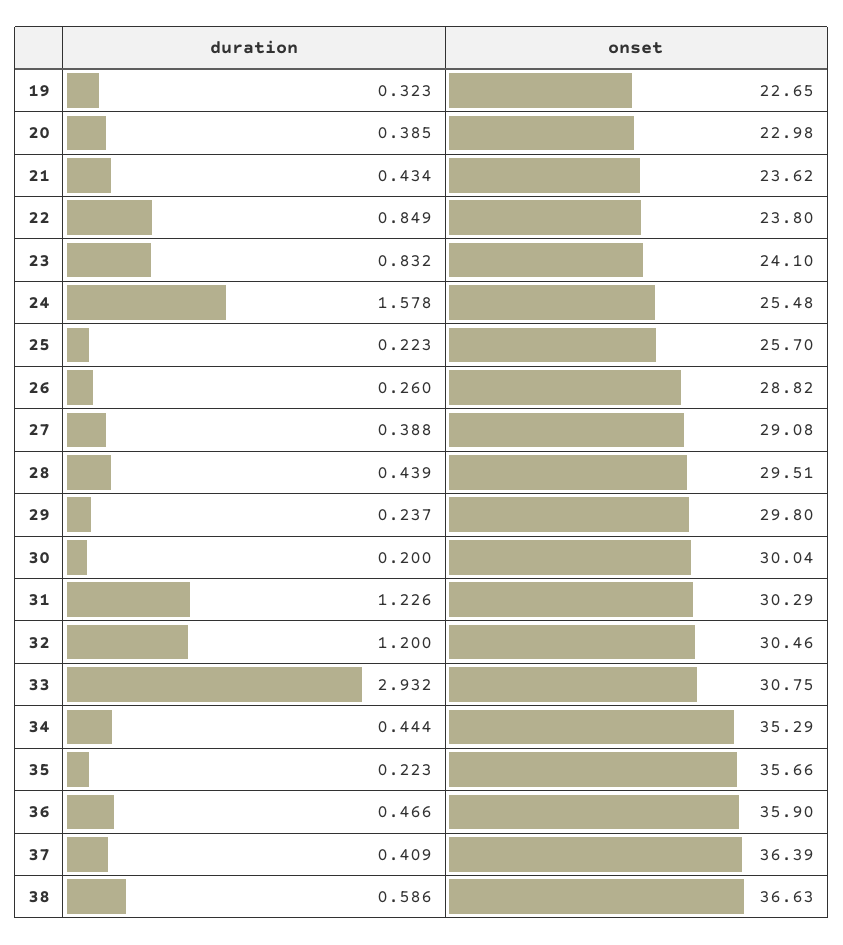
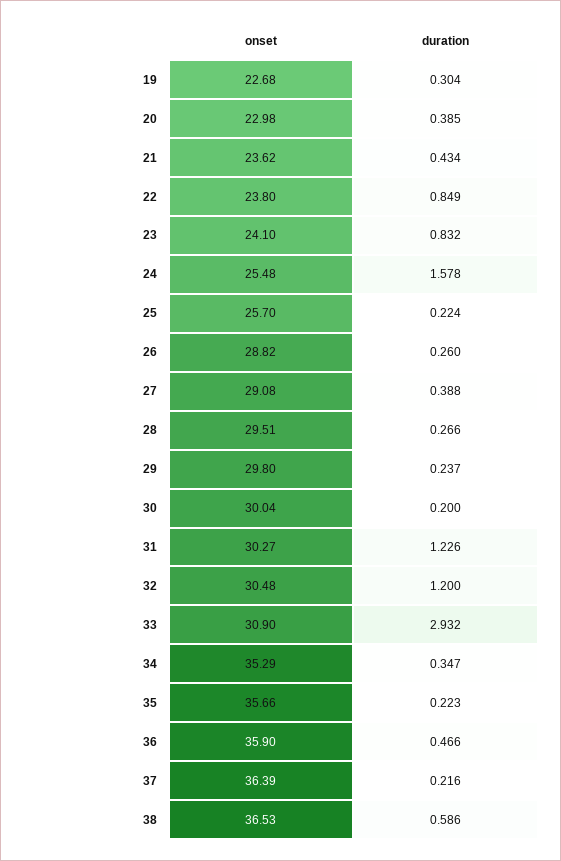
duration, 19: 0.323 -> 0.304
onset, 19: 22.65 -> 22.68
duration, 25: 0.223 -> 0.224
duration, 28: 0.439 -> 0.266
onset, 31: 30.29 -> 30.27
onset, 32: 30.46 -> 30.48
onset, 33: 30.75 -> 30.9
duration, 34: 0.444 -> 0.347
duration, 37: 0.409 -> 0.216
onset, 38: 36.63 -> 36.53

